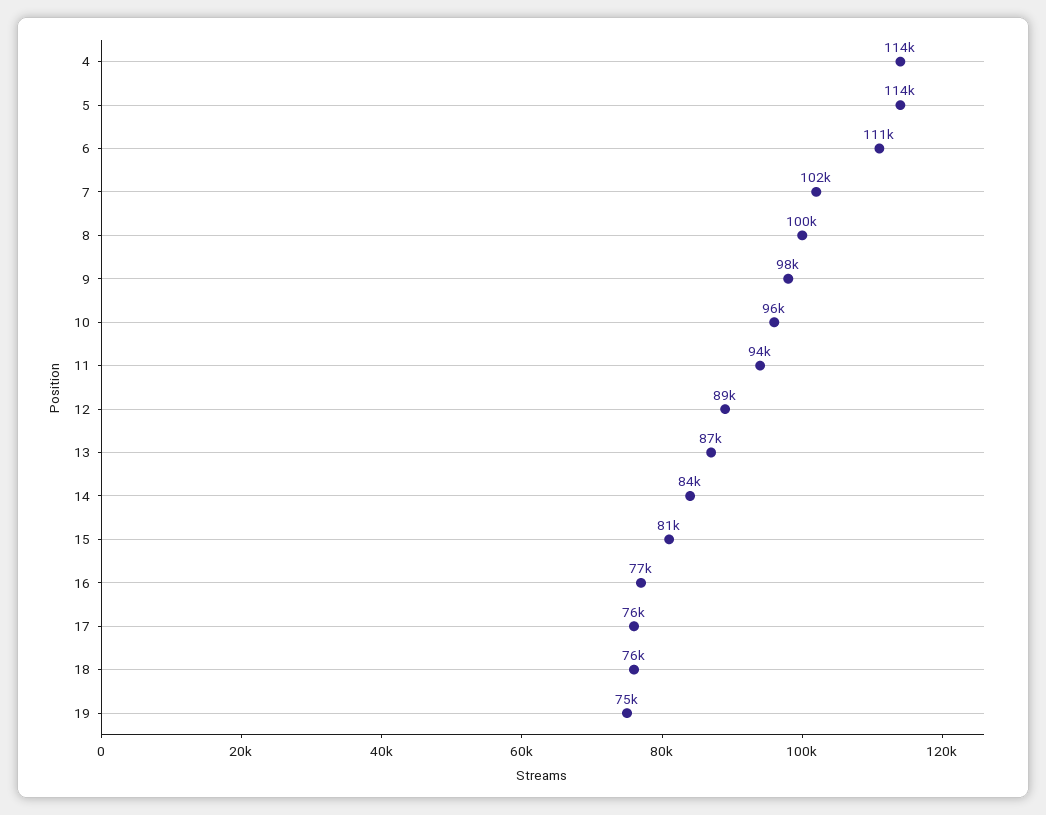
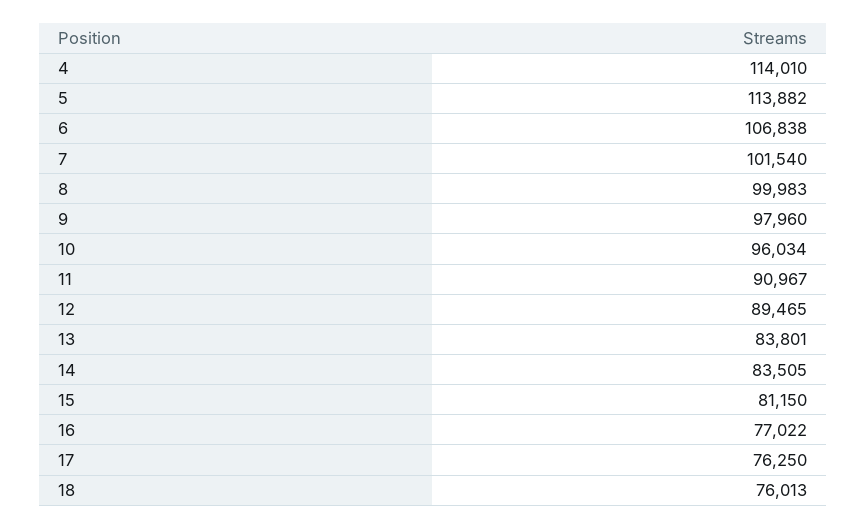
6: 111000 -> 106838
11: 94000 -> 90967
13: 87000 -> 83801
19: 75000 -> none

